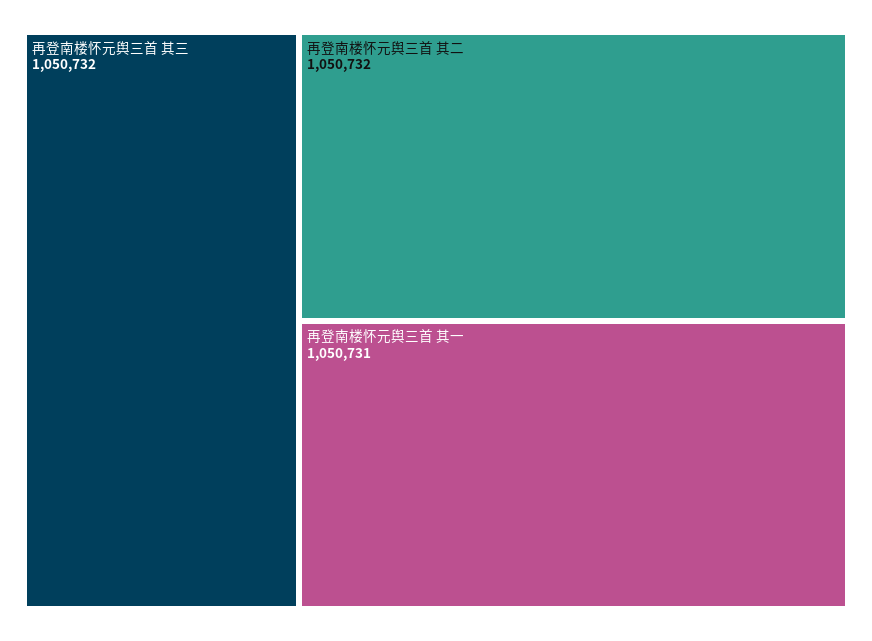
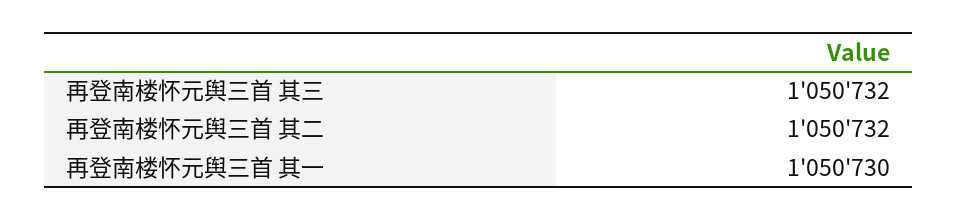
再登南楼怀元舆三首 其一: 1050731 -> 1050730

